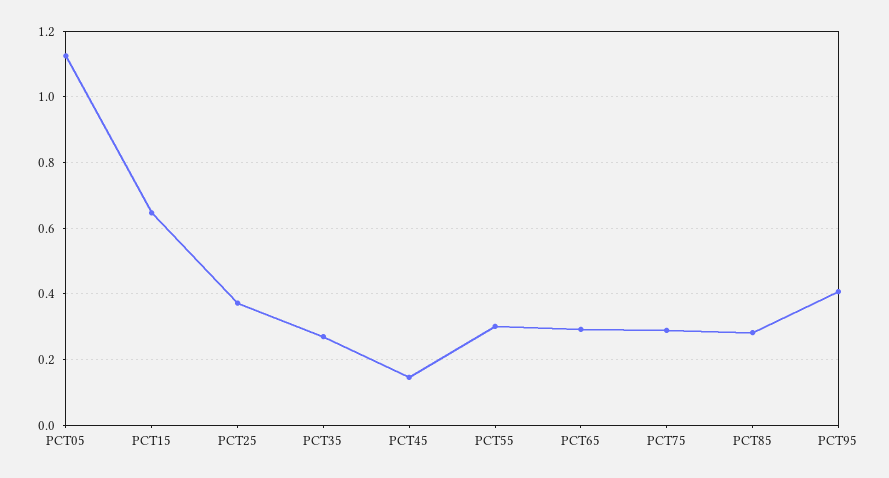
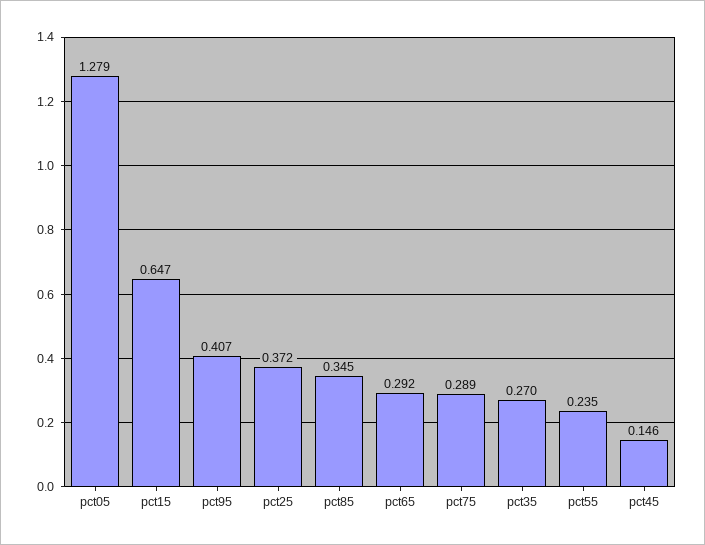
PCT05: 1.12 -> 1.279
PCT55: 0.3 -> 0.235
PCT85: 0.28 -> 0.345

